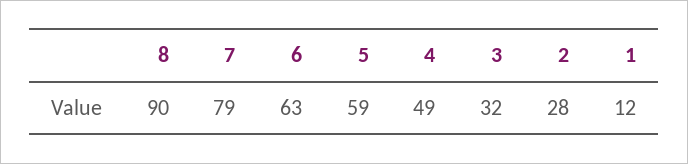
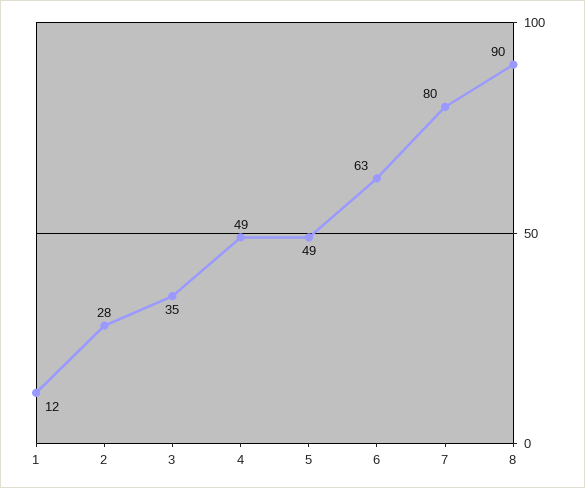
7: 79 -> 80
5: 59 -> 49
3: 32 -> 35

